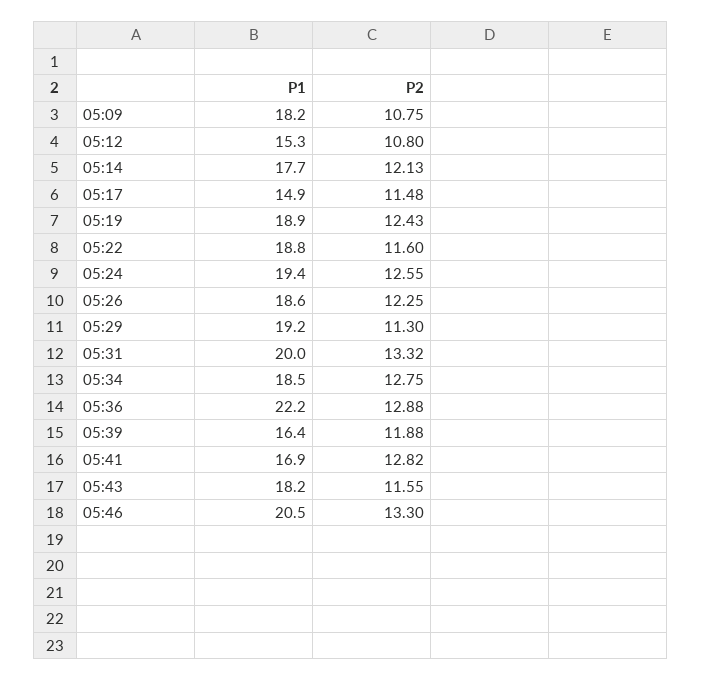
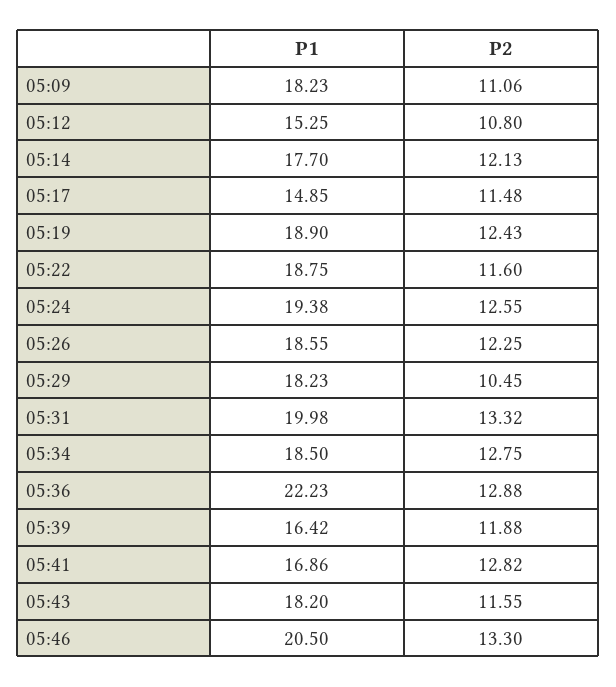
P2, 05:09: 10.75 -> 11.06
P1, 05:29: 19.2 -> 18.23
P2, 05:29: 11.3 -> 10.45

